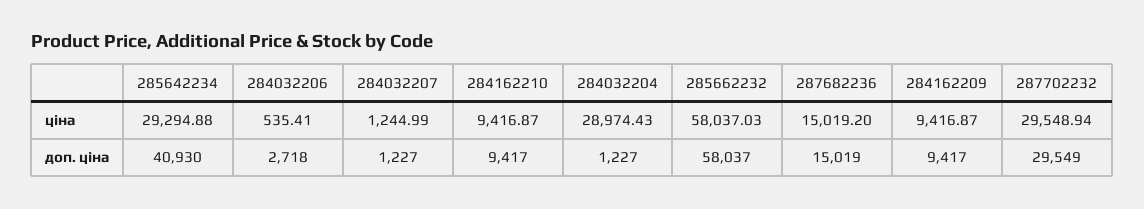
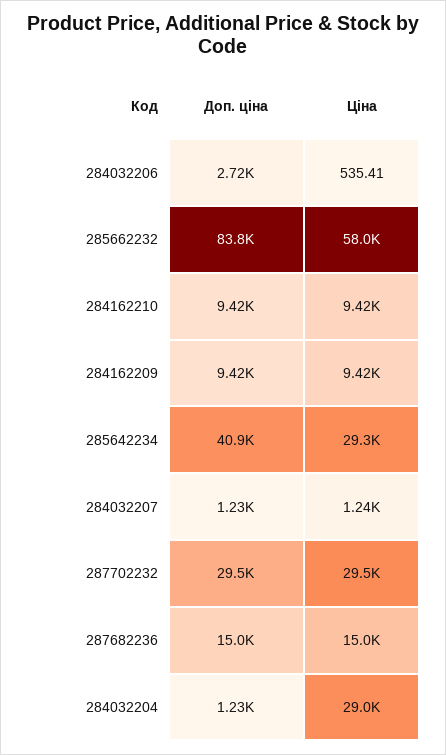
285662232, доп. ціна: 58037 -> 83800

